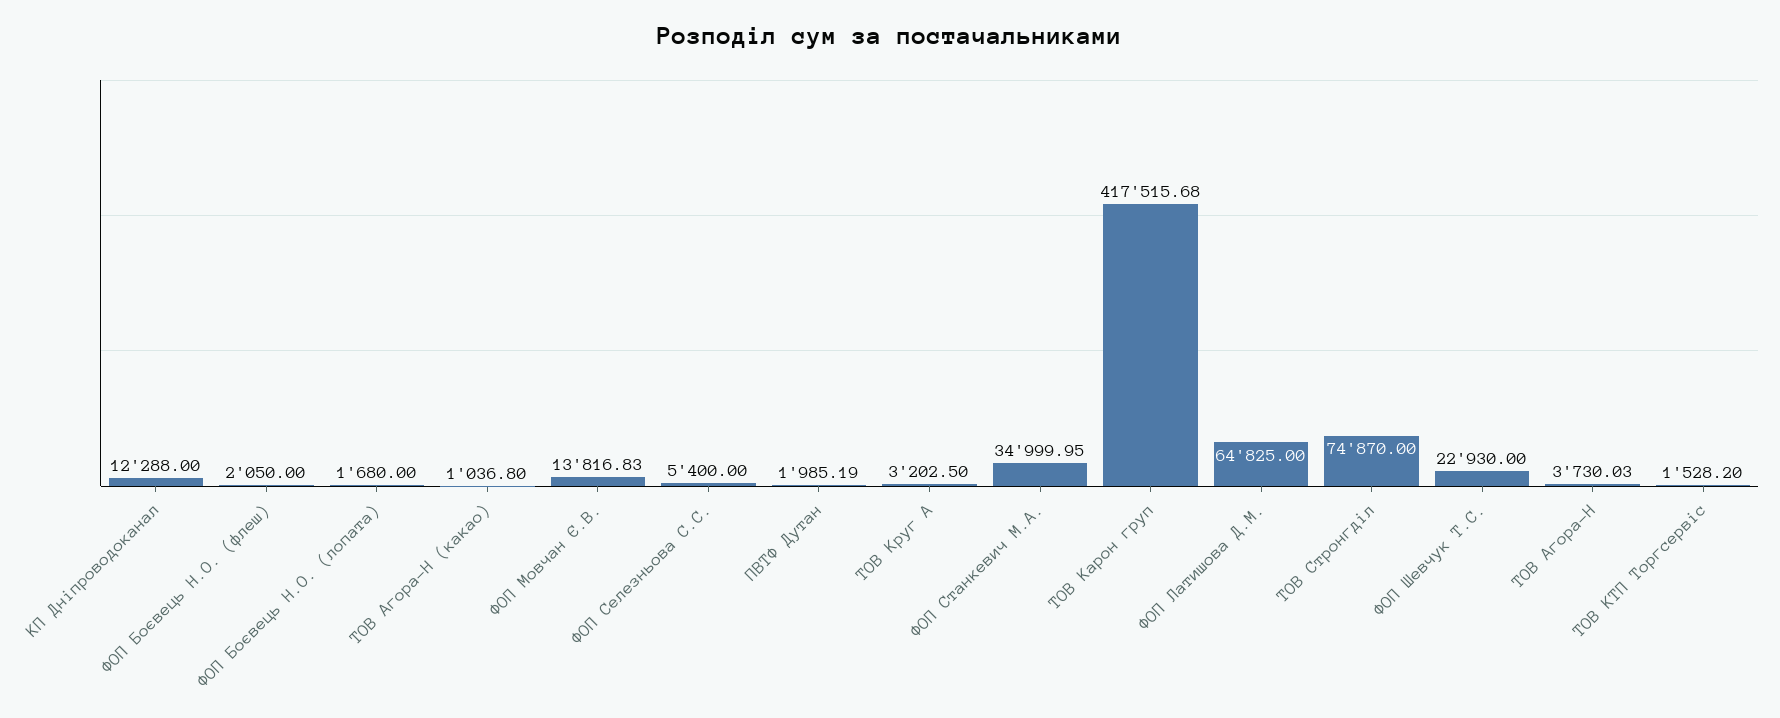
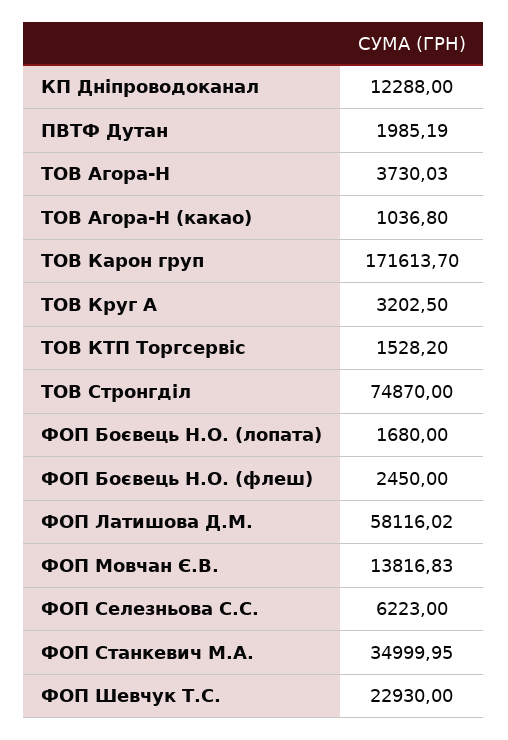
ФОП Боєвець Н.О. (флеш): 2050 -> 2450
ФОП Селезньова С.С.: 5400 -> 6223
ТОВ Карон груп: 417515.68 -> 171613.7
ФОП Латишова Д.М.: 64825 -> 58116.02

